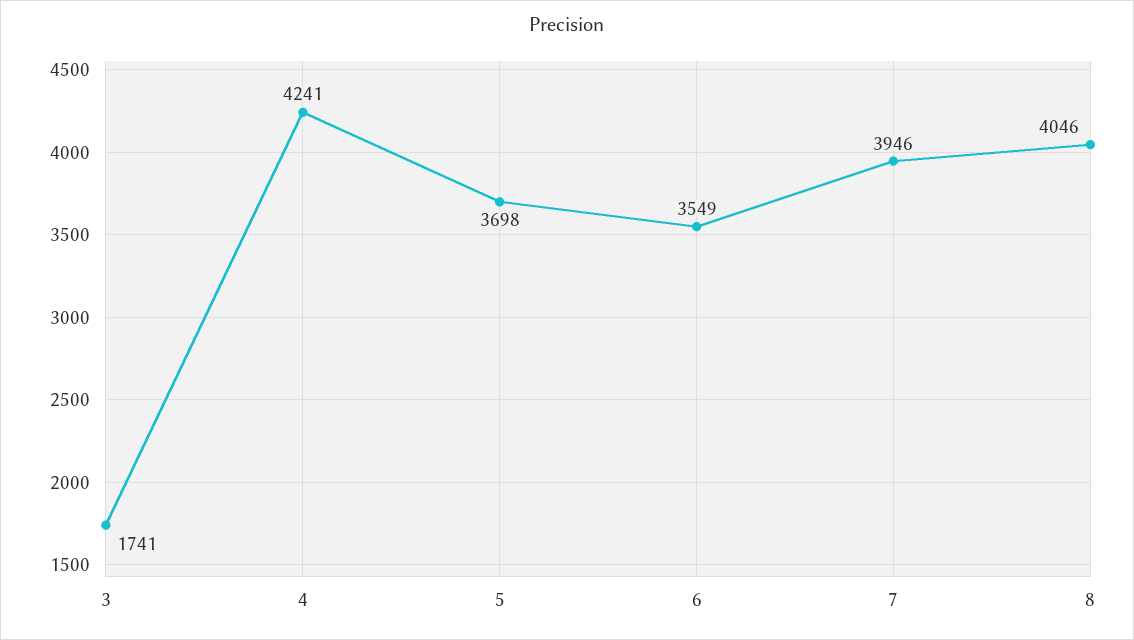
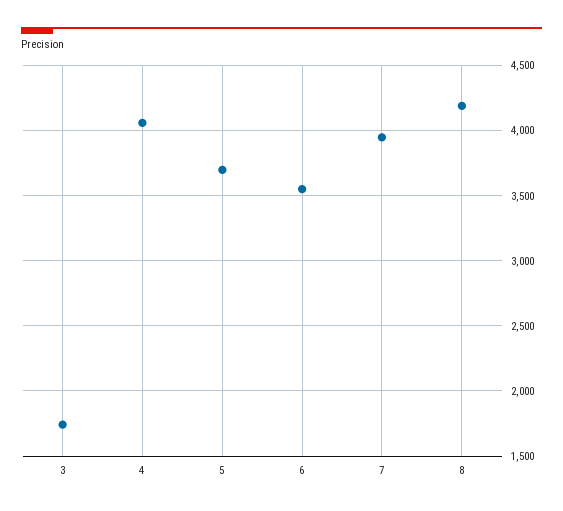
4: 4241 -> 4050
8: 4046 -> 4200

